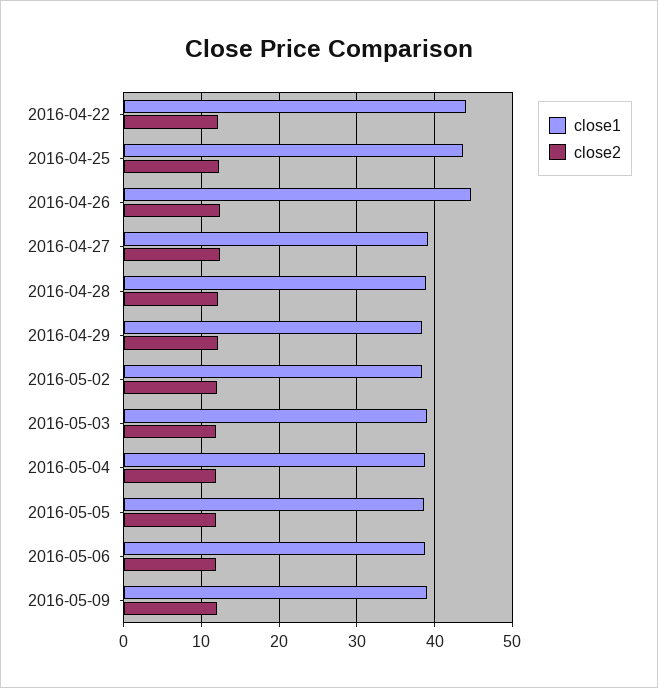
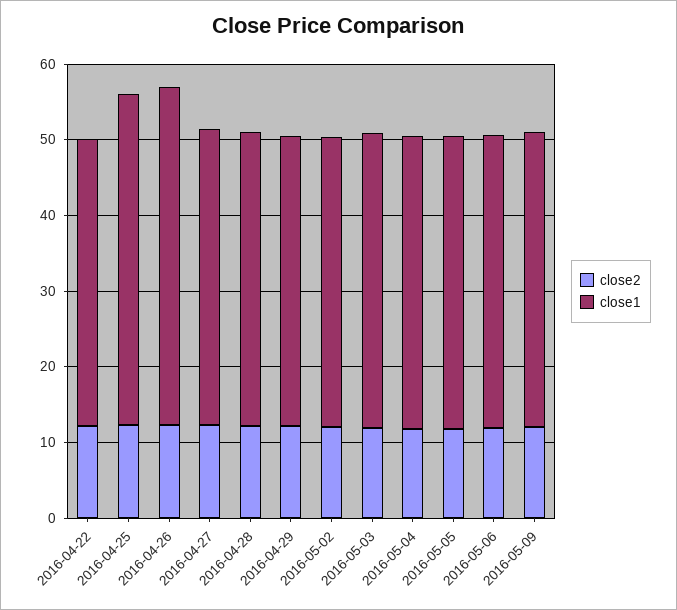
close1, 2016-04-22: 44 -> 38

